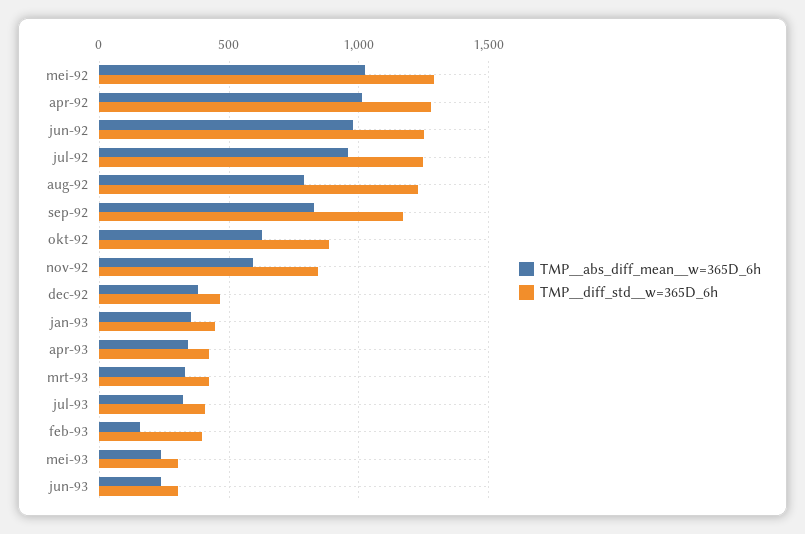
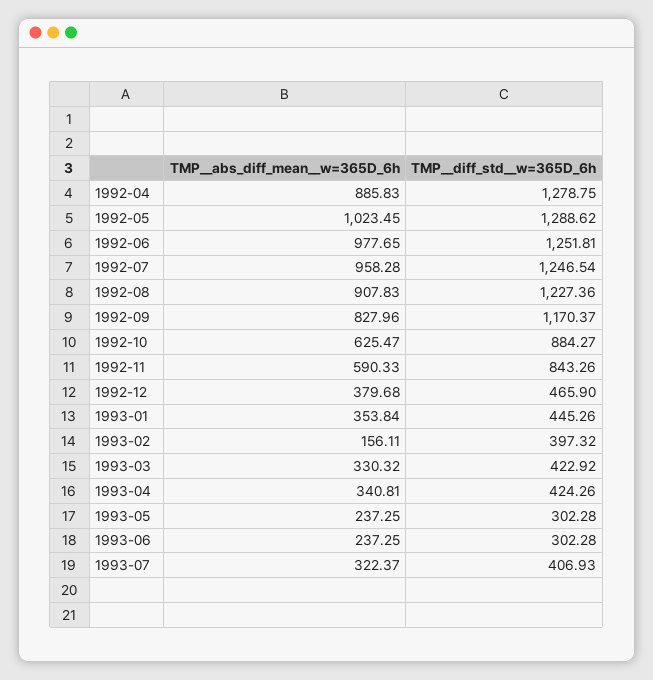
TMP__abs_diff_mean__w=365D_6h, apr-92: 1000 -> 885.83
TMP__abs_diff_mean__w=365D_6h, aug-92: 800 -> 907.83

